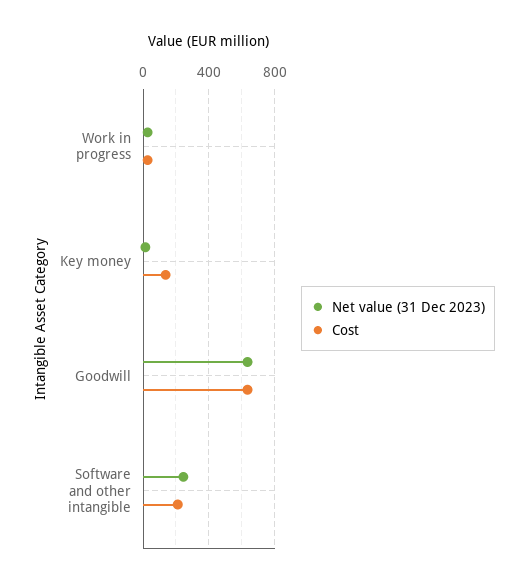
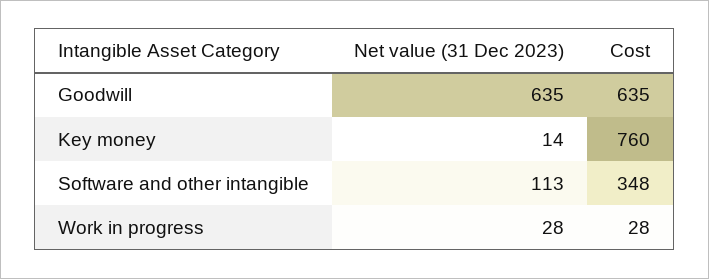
Cost, Key money: 150 -> 760
Net value (31 Dec 2023), Software and other intangible: 250 -> 113
Cost, Software and other intangible: 200 -> 348

